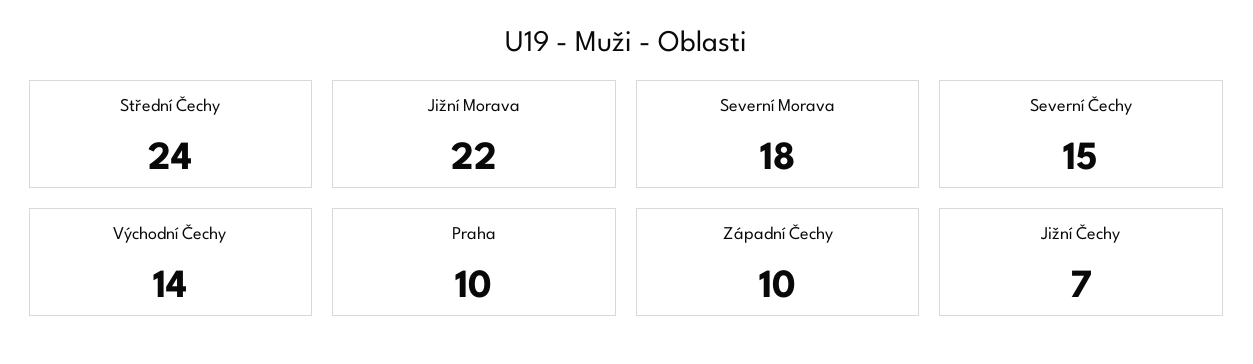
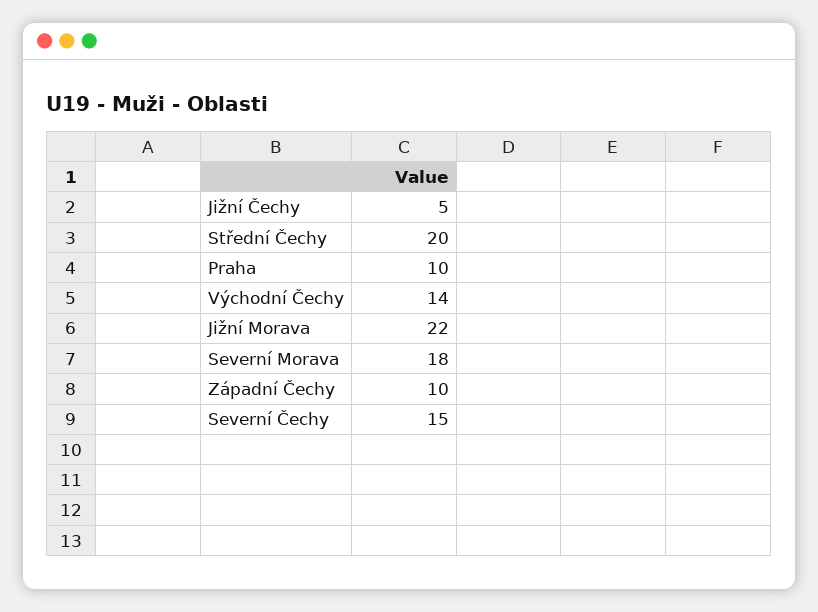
Střední Čechy: 24 -> 20
Jižní Čechy: 7 -> 5

